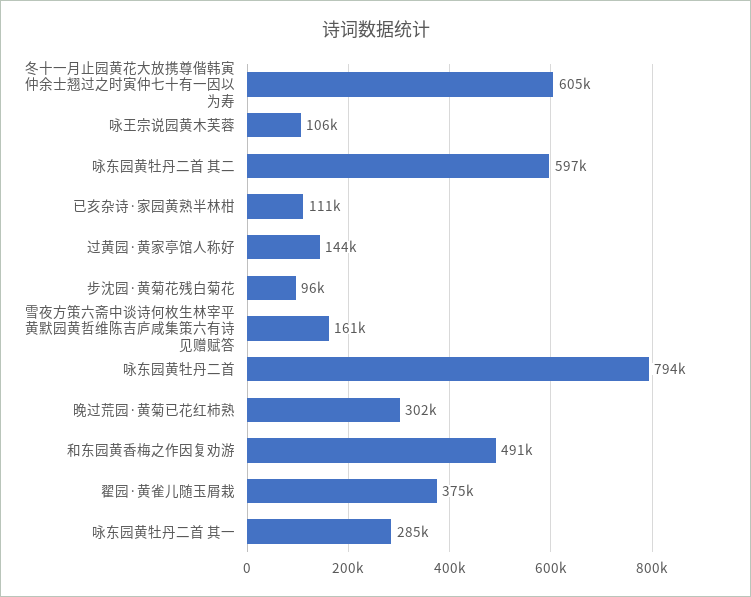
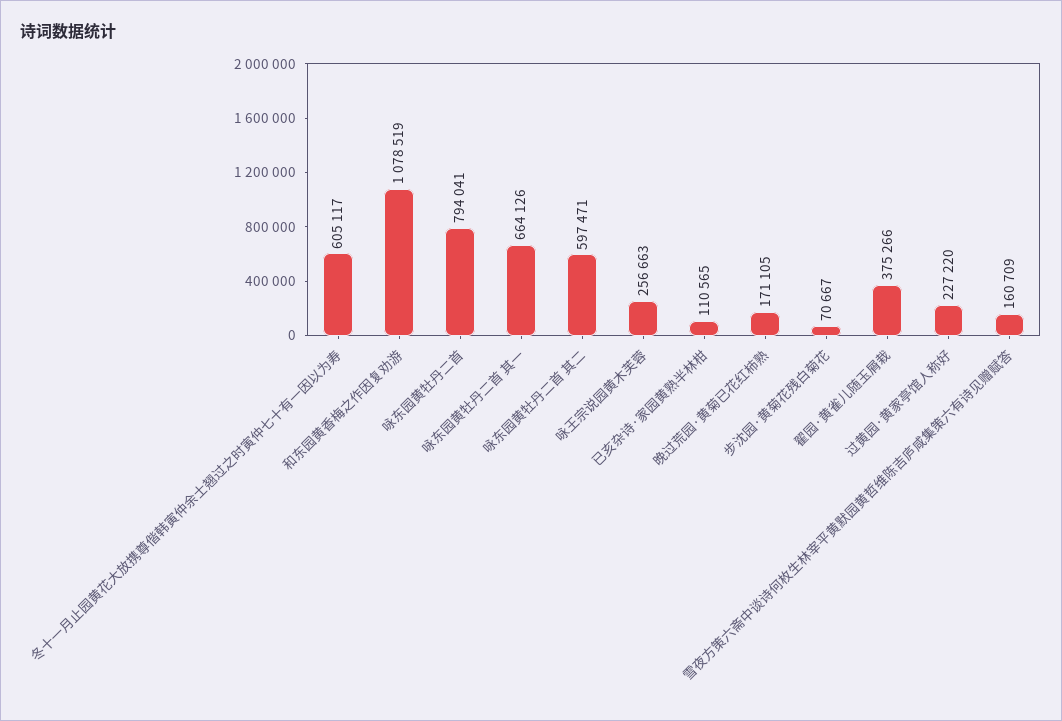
咏王宗说园黄木芙蓉: 106000 -> 256663
过黄园·黄家亭馆人称好: 144000 -> 227220
步沈园·黄菊花残白菊花: 96000 -> 70667
晚过荒园·黄菊已花红柿熟: 302000 -> 171105
和东园黄香梅之作因复劝游: 491000 -> 1078519
咏东园黄牡丹二首 其一: 285000 -> 664126

